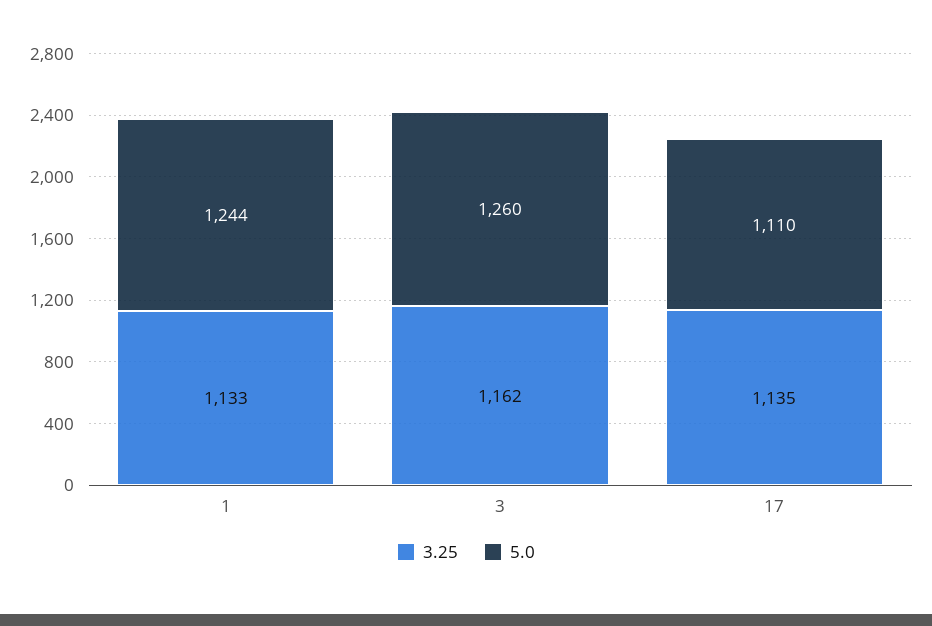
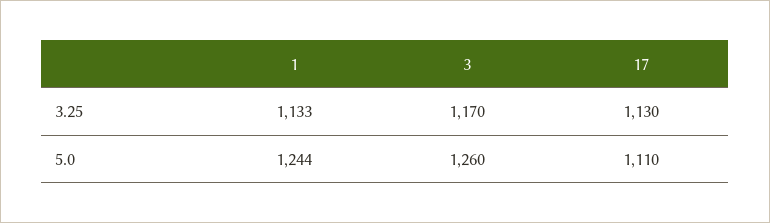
3.25, 3: 1162 -> 1170
3.25, 17: 1135 -> 1130

